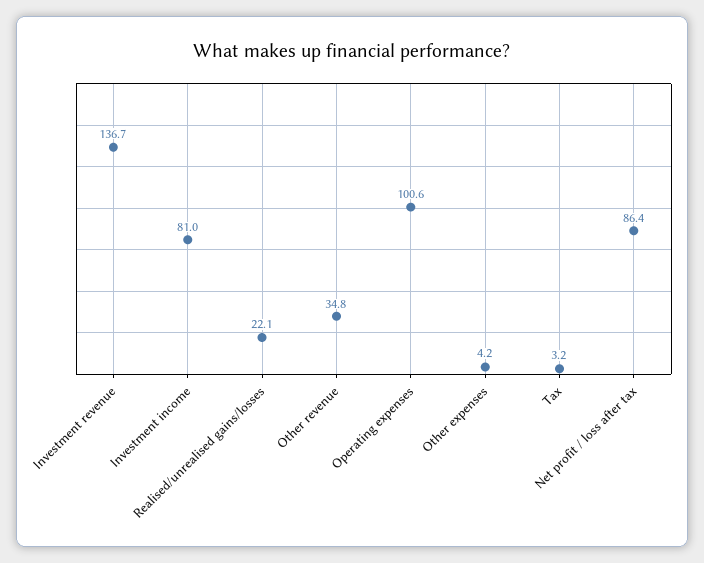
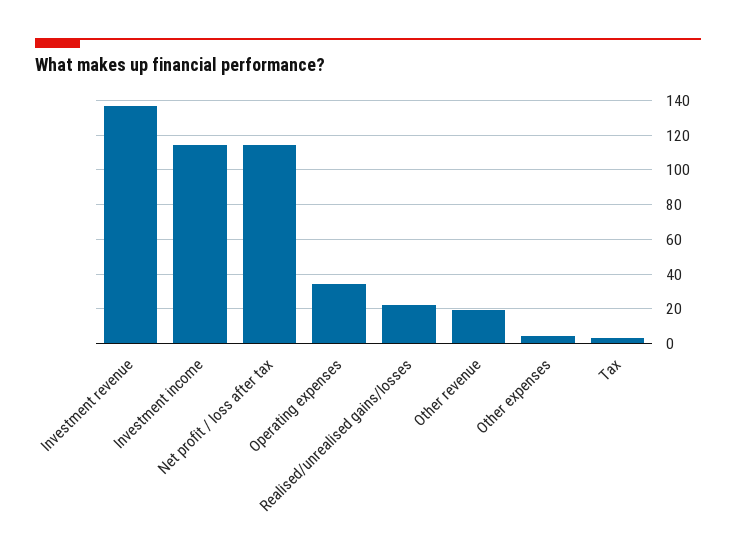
Investment income: 81 -> 115
Other revenue: 34.8 -> 20
Operating expenses: 100.6 -> 35
Net profit / loss after tax: 86.4 -> 115

